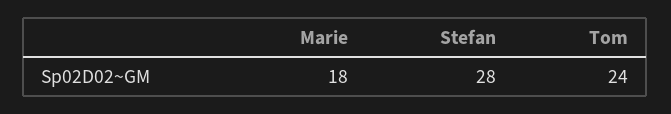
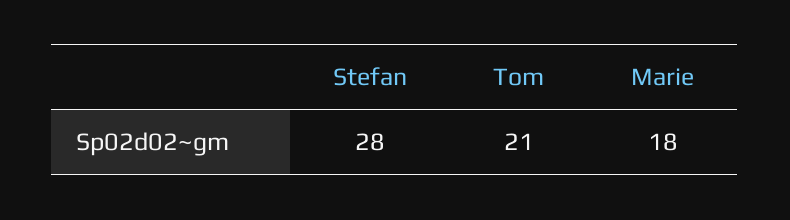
Tom: 24 -> 21

